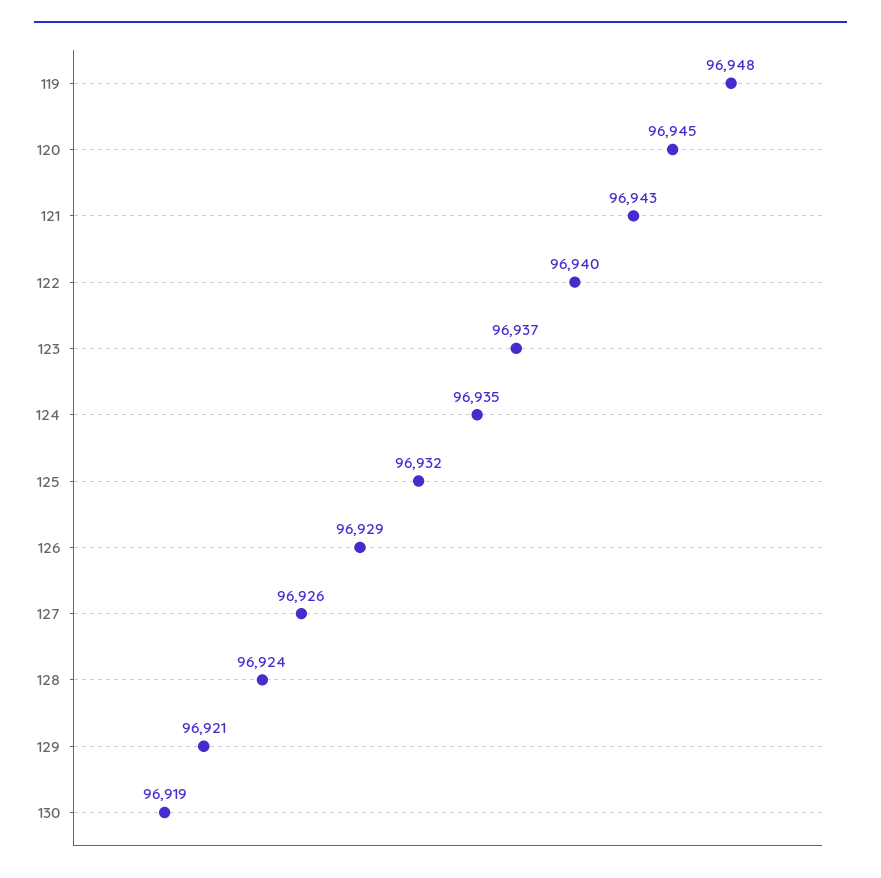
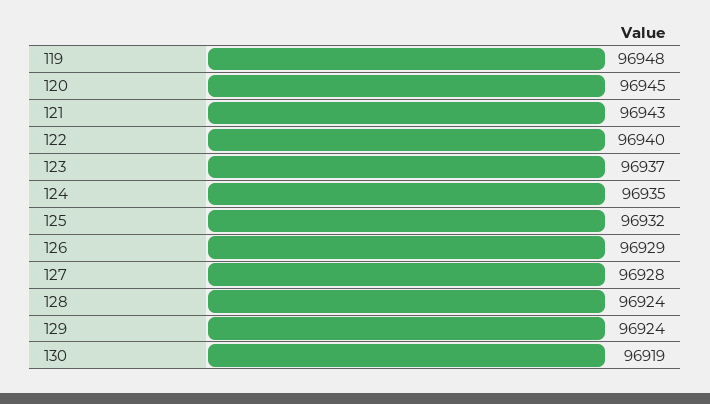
127: 96926 -> 96928
129: 96921 -> 96924

